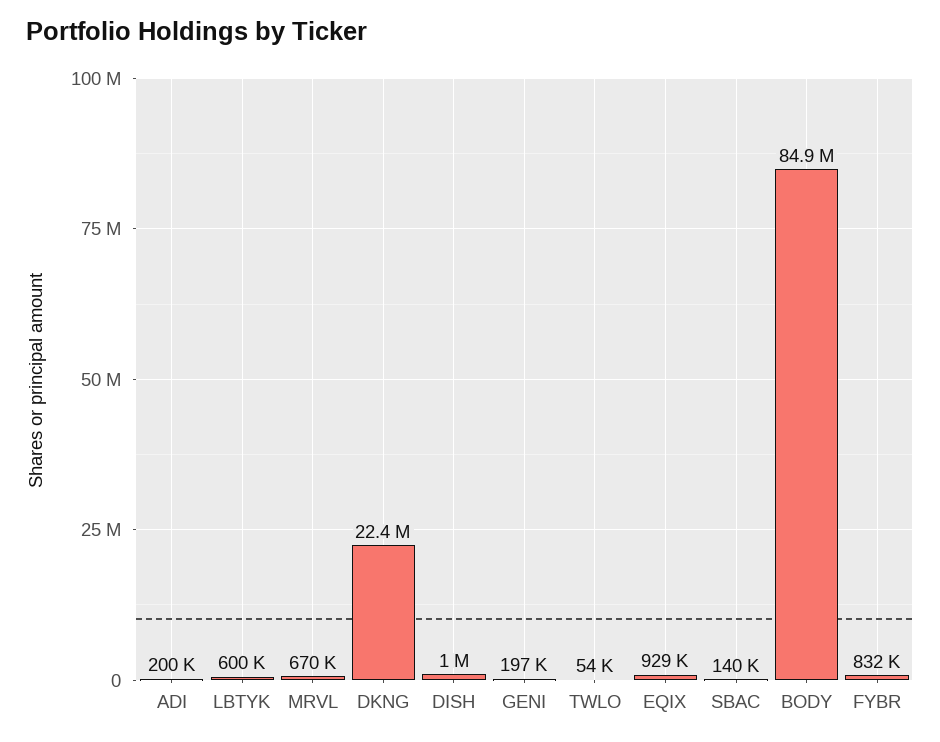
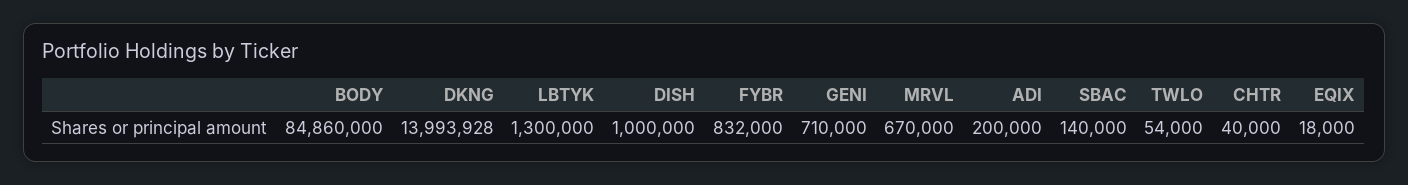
LBTYK: 600000 -> 1300000
DKNG: 22400000 -> 13993928
GENI: 197000 -> 710000
EQIX: 929000 -> 18000
CHTR: none -> 40000

